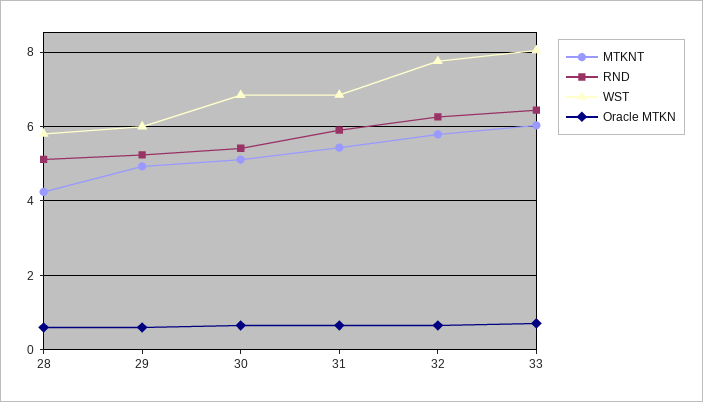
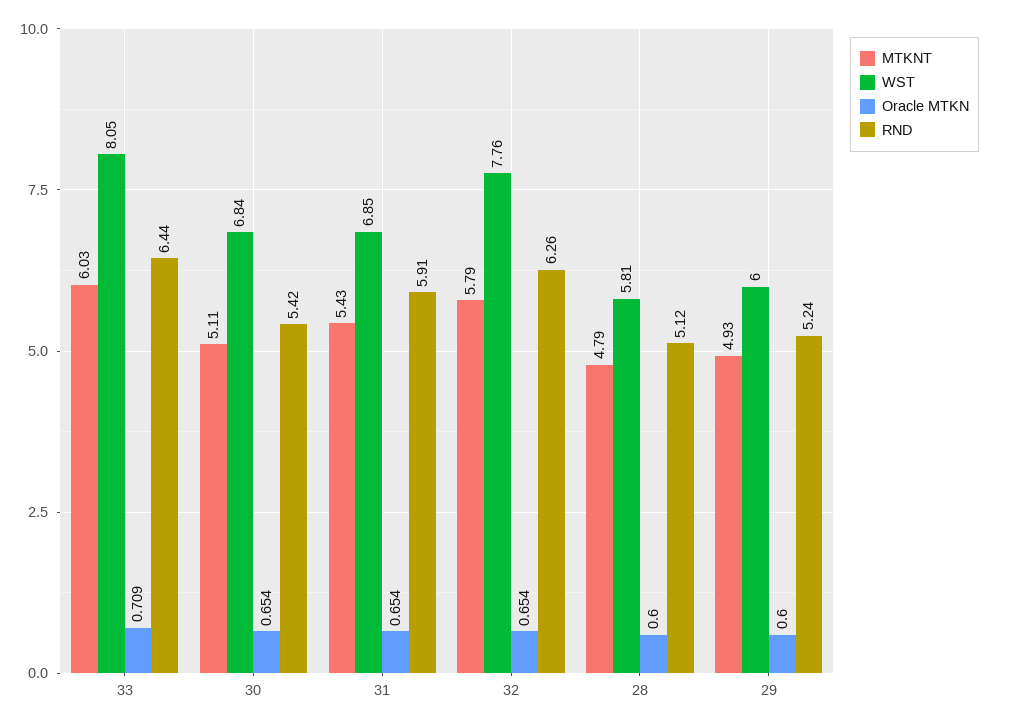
MTKNT, 28: 4.2 -> 4.79

